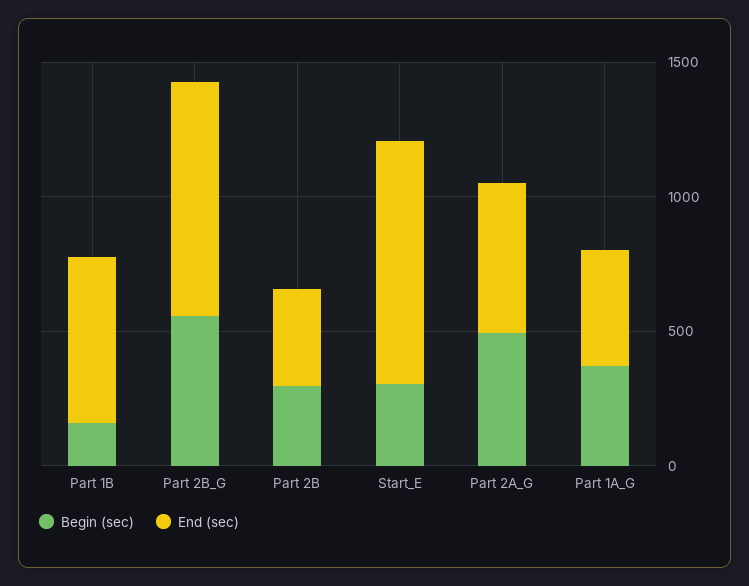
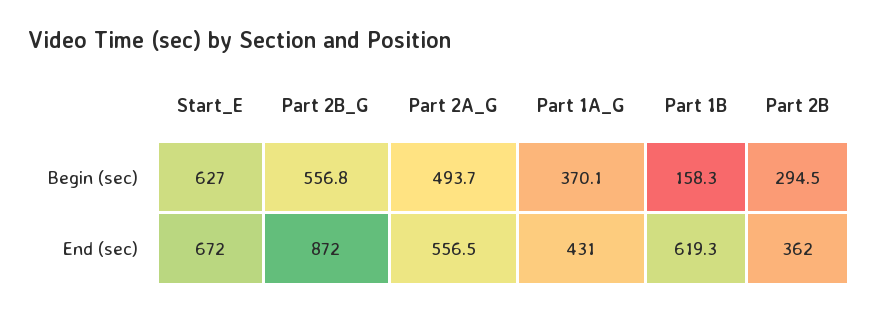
Begin (sec), Start_E: 300 -> 627
End (sec), Start_E: 900 -> 672

